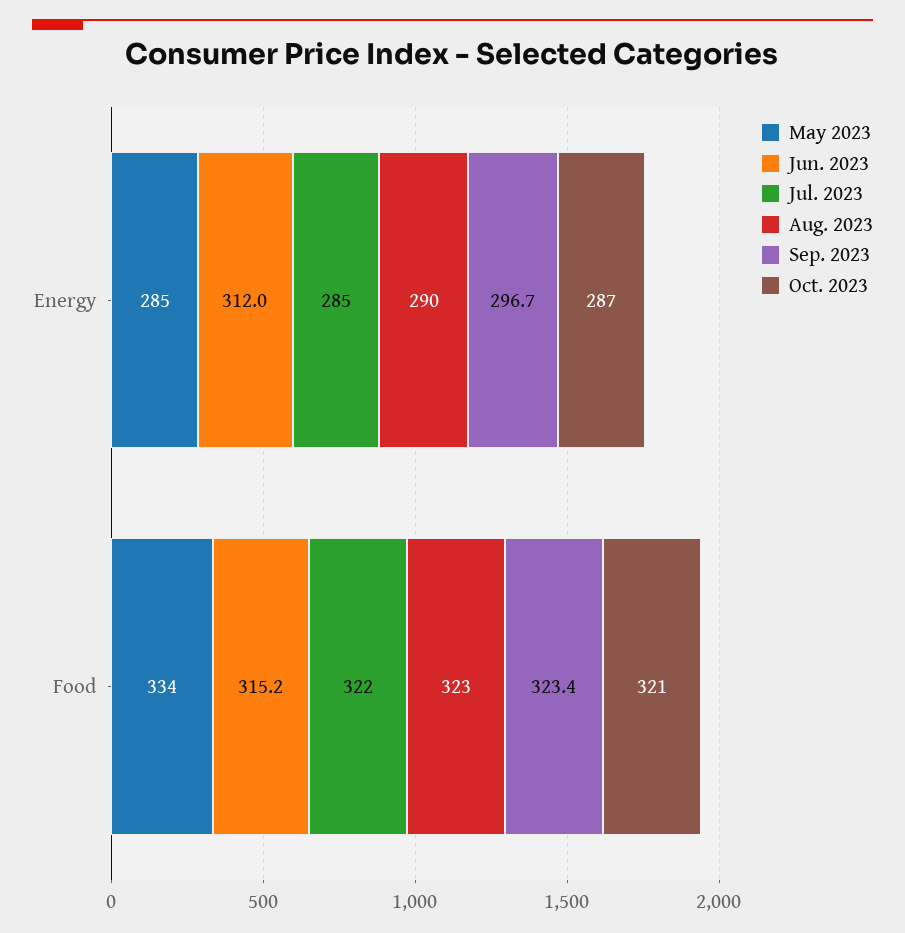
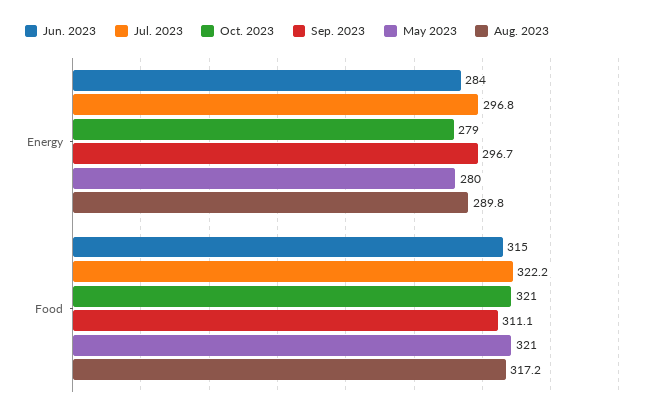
May 2023, Energy: 285 -> 280
Jun. 2023, Energy: 312 -> 284
Jul. 2023, Energy: 285 -> 296.8
Oct. 2023, Energy: 287 -> 279
May 2023, Food: 334 -> 321
Aug. 2023, Food: 323 -> 317.2
Sep. 2023, Food: 323.4 -> 311.1

